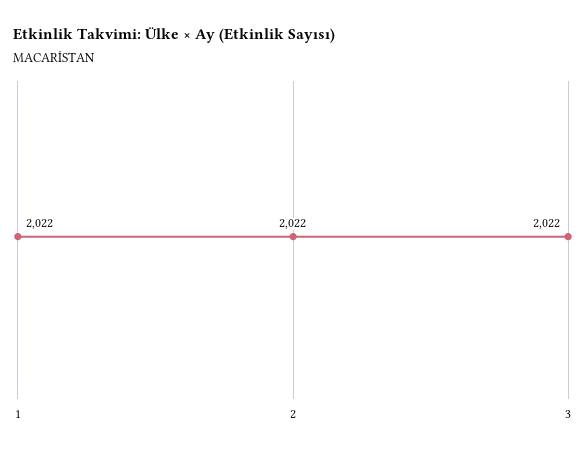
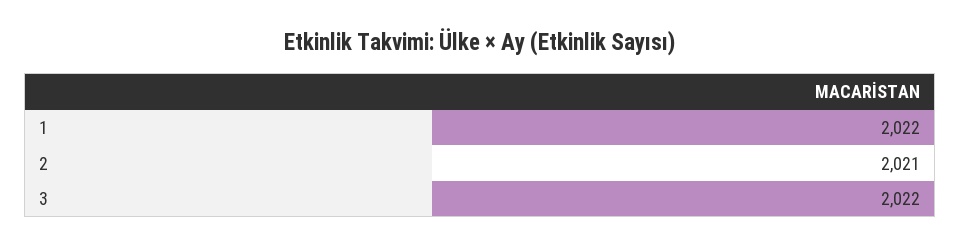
2: 2022 -> 2021

